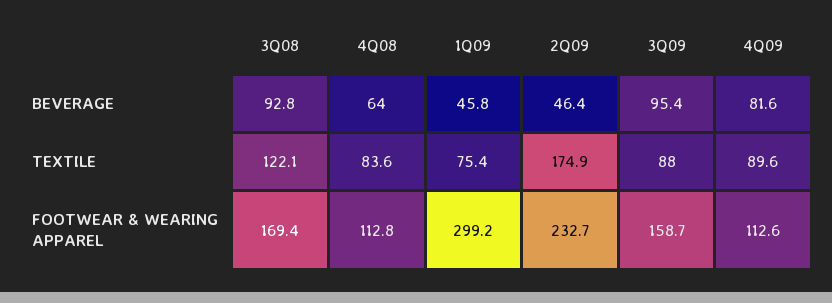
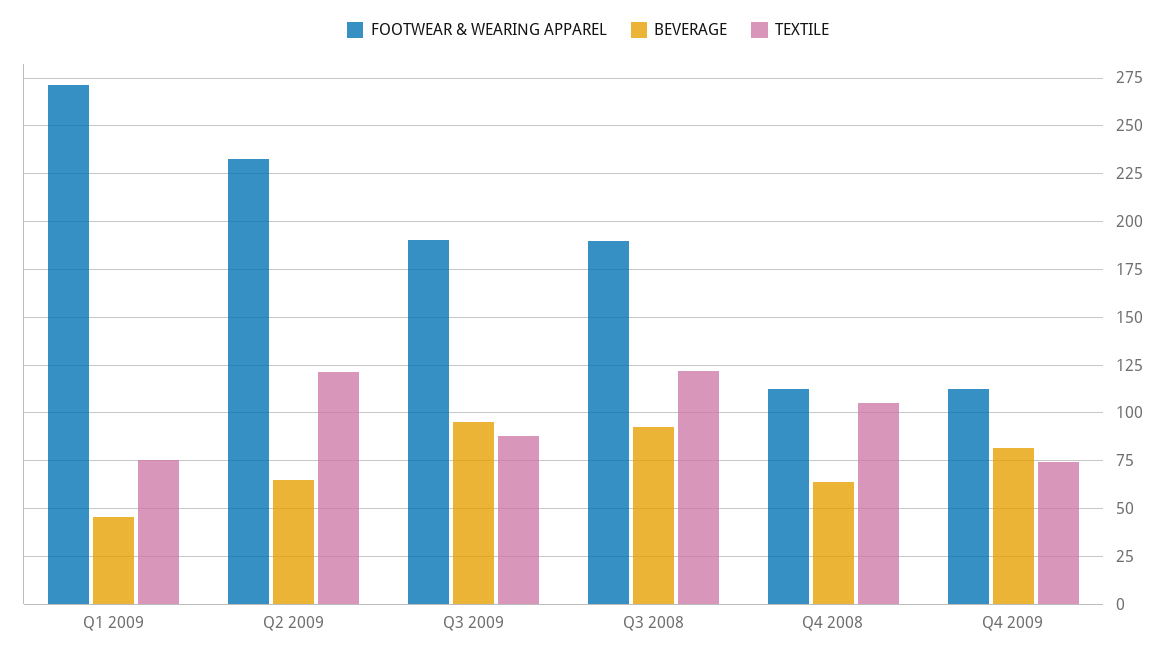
BEVERAGE, 2Q09: 46.4 -> 65
TEXTILE, 4Q08: 83.6 -> 105
TEXTILE, 2Q09: 174.9 -> 120
TEXTILE, 4Q09: 89.6 -> 75
FOOTWEAR & WEARING APPAREL, 3Q08: 169.4 -> 190
FOOTWEAR & WEARING APPAREL, 1Q09: 299.2 -> 270
FOOTWEAR & WEARING APPAREL, 3Q09: 158.7 -> 190

